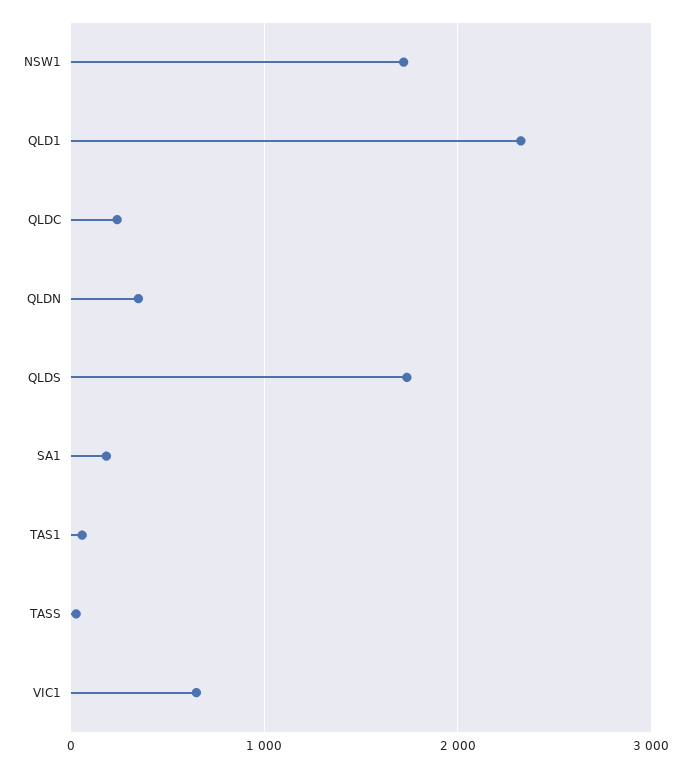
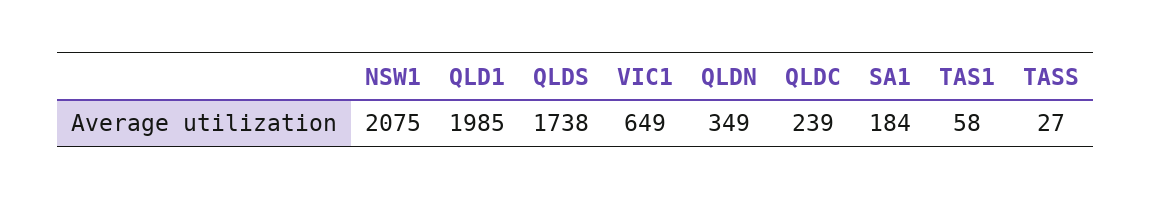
NSW1: 1700 -> 2075
QLD1: 2300 -> 1985

